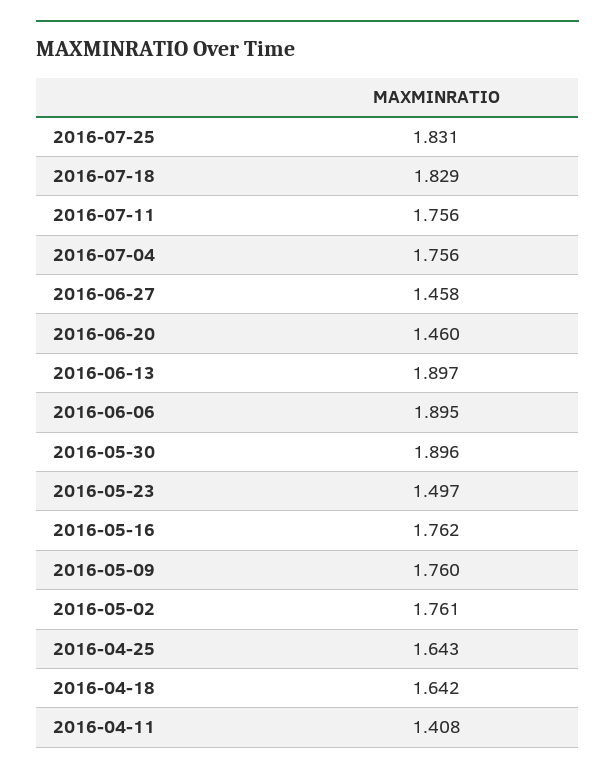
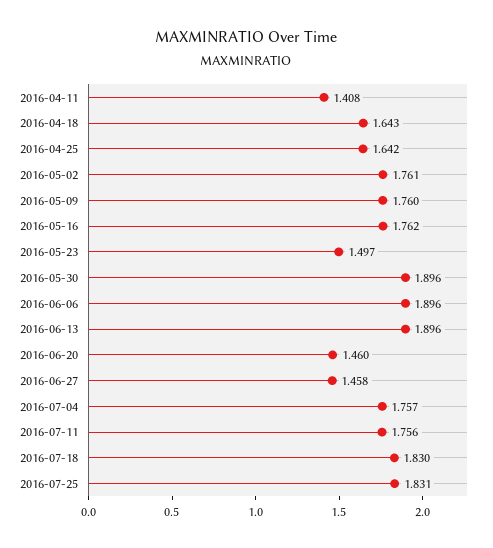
2016-07-18: 1.829 -> 1.83
2016-07-04: 1.756 -> 1.757
2016-06-13: 1.897 -> 1.896
2016-06-06: 1.895 -> 1.896
2016-04-25: 1.643 -> 1.642
2016-04-18: 1.642 -> 1.643

